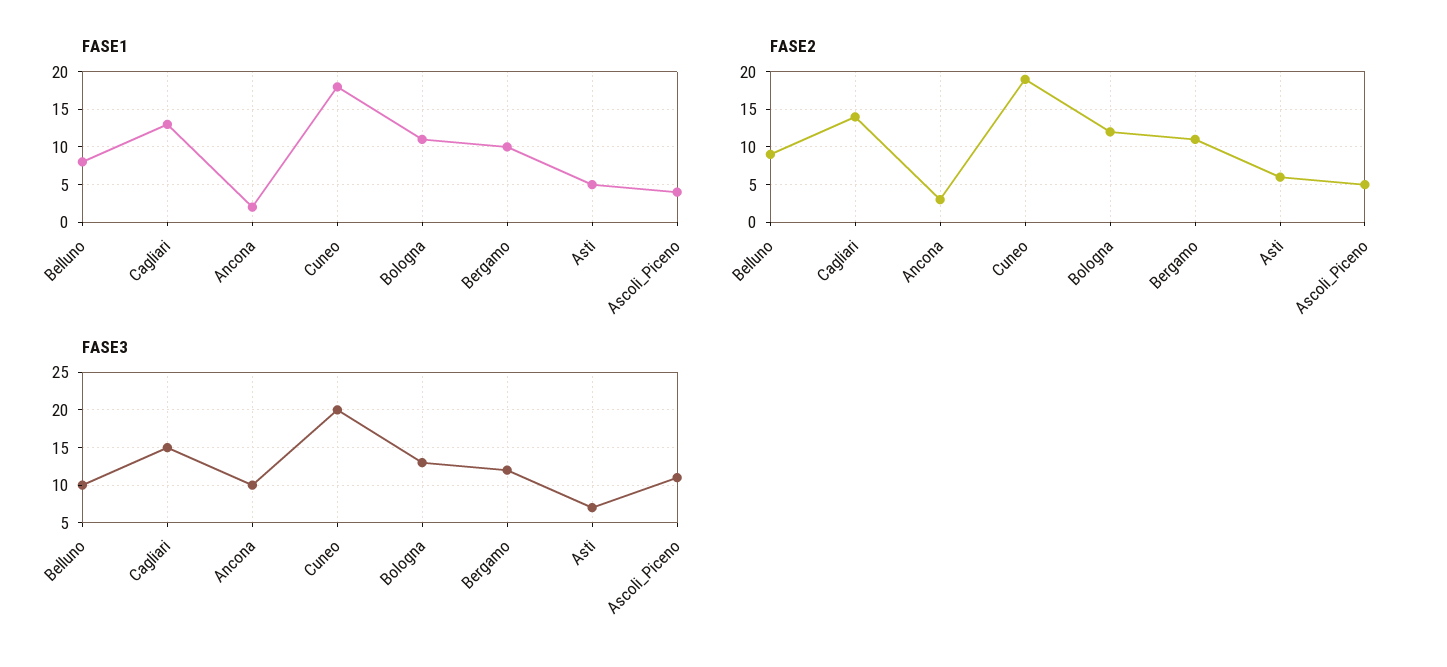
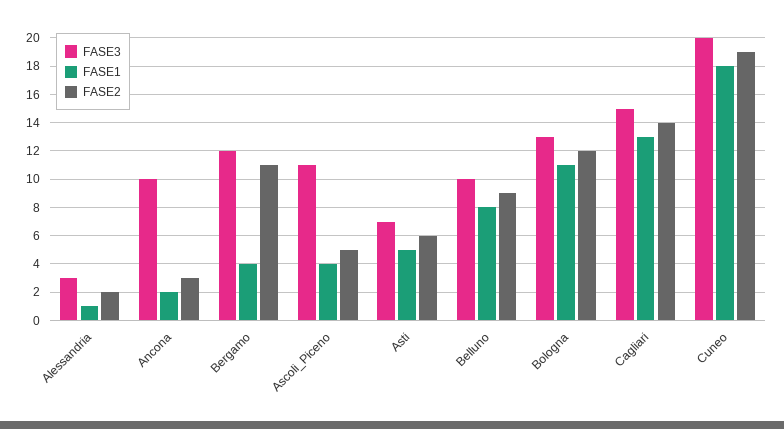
FASE1, Bergamo: 10 -> 4
FASE3, Alessandria: none -> 3
FASE1, Alessandria: none -> 1
FASE2, Alessandria: none -> 2

